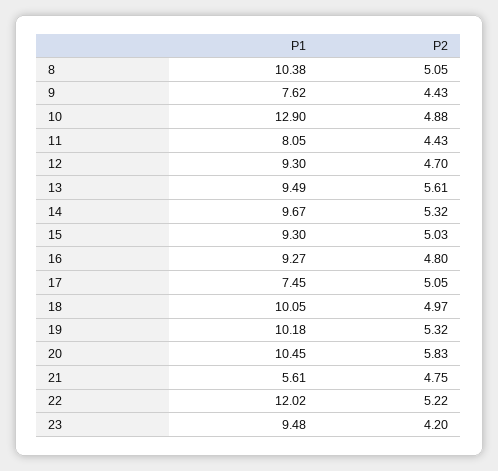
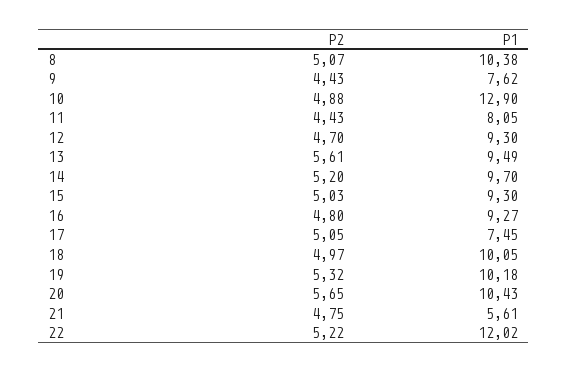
P2, 8: 5.05 -> 5.07
P1, 14: 9.67 -> 9.7
P2, 14: 5.32 -> 5.2
P1, 20: 10.45 -> 10.43
P2, 20: 5.83 -> 5.65
P1, 23: 9.48 -> none
P2, 23: 4.2 -> none

